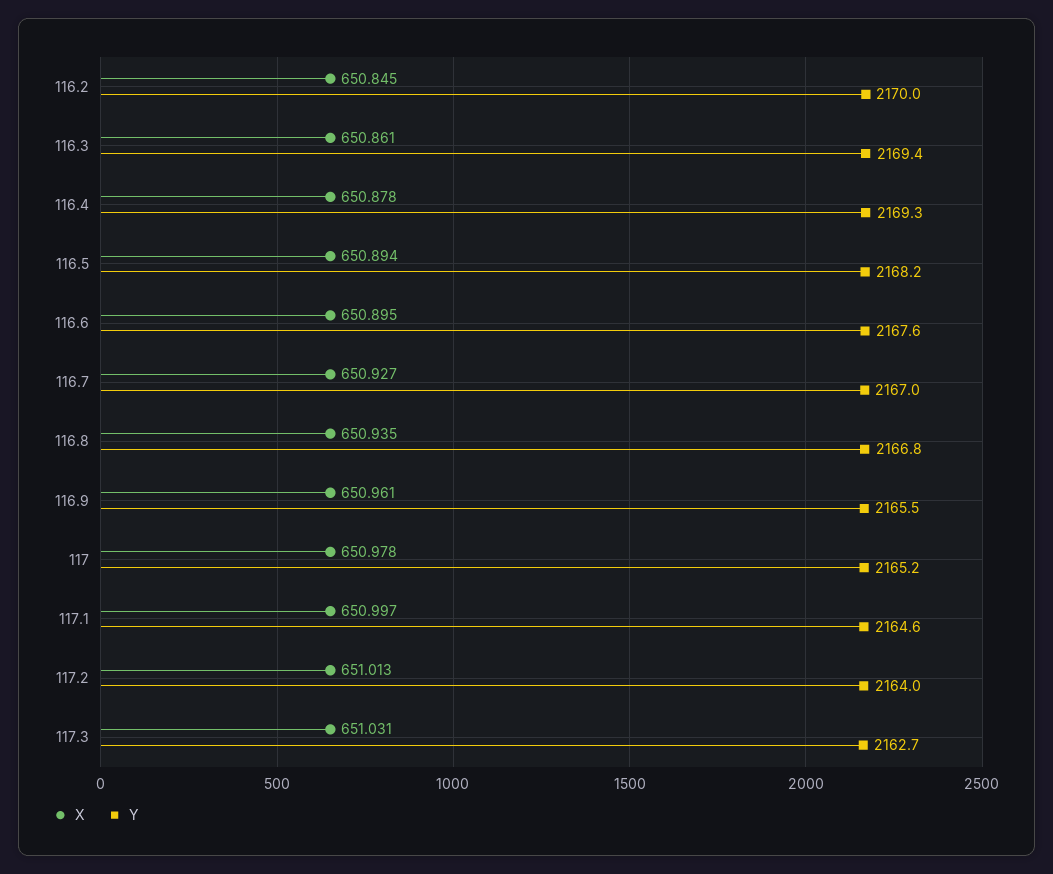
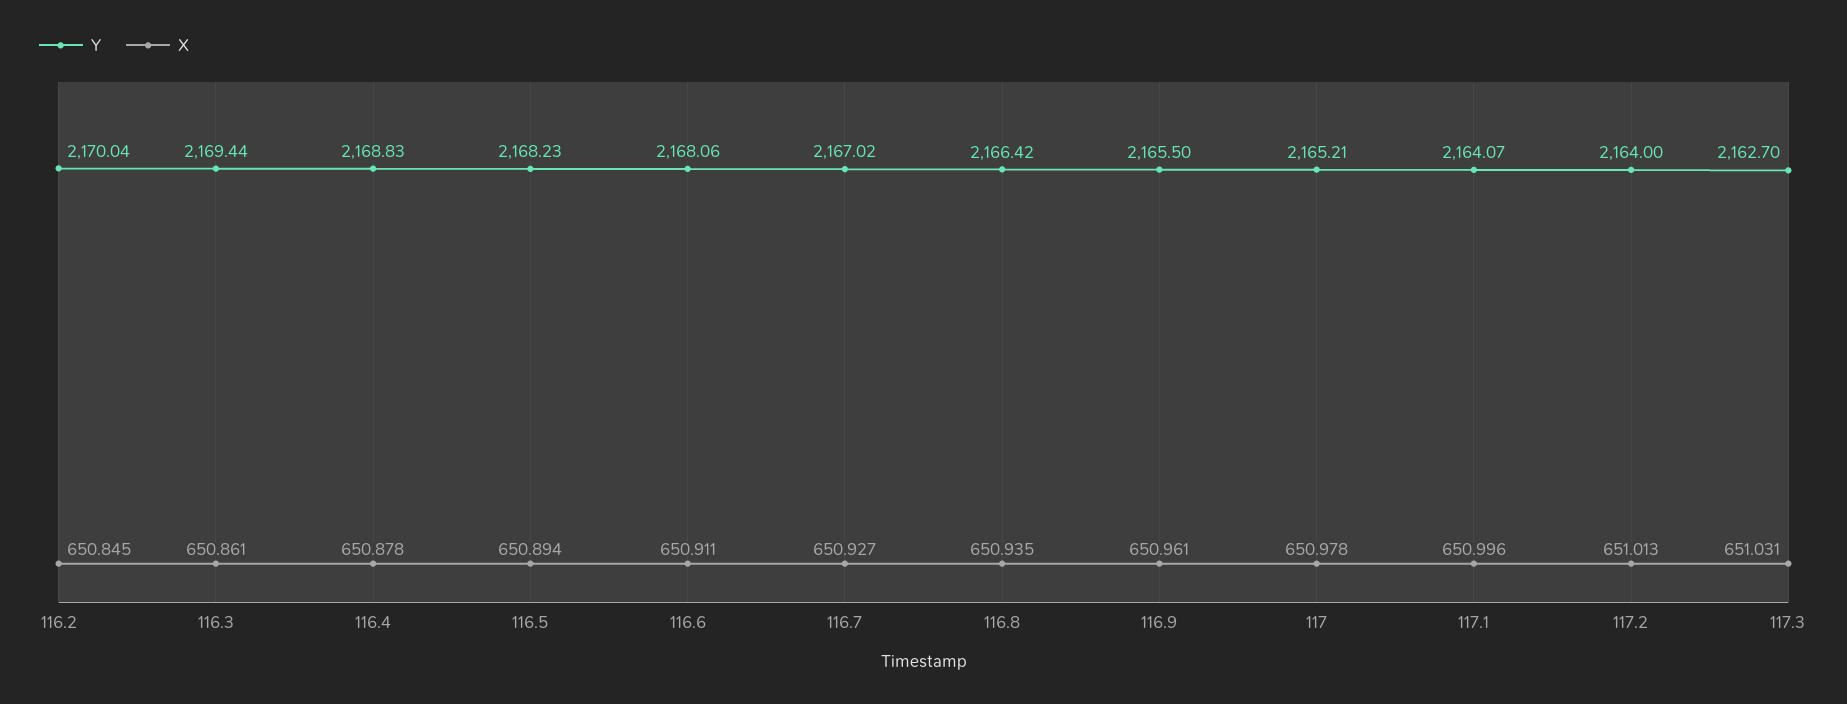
Y, 116.4: 2169.3 -> 2168.83
X, 116.6: 650.895 -> 650.911
Y, 116.6: 2167.6 -> 2168.06
Y, 116.8: 2166.8 -> 2166.42
X, 117.1: 650.997 -> 650.996
Y, 117.1: 2164.6 -> 2164.07

